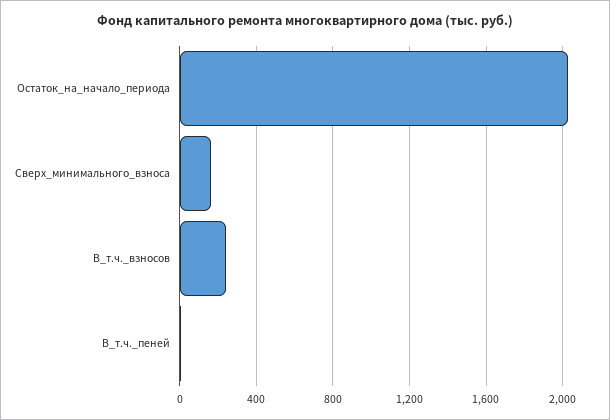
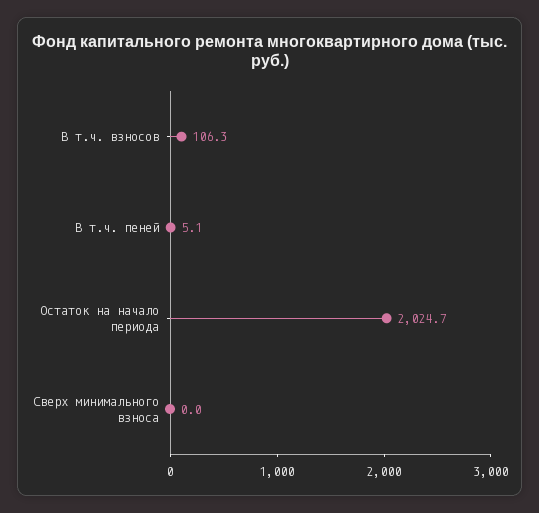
Сверх_минимального_взноса: 150 -> 0
В_т.ч._взносов: 250 -> 106.3

